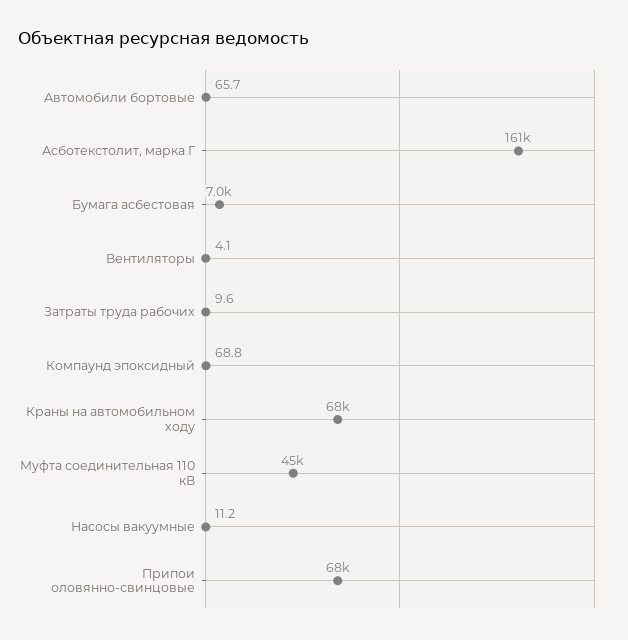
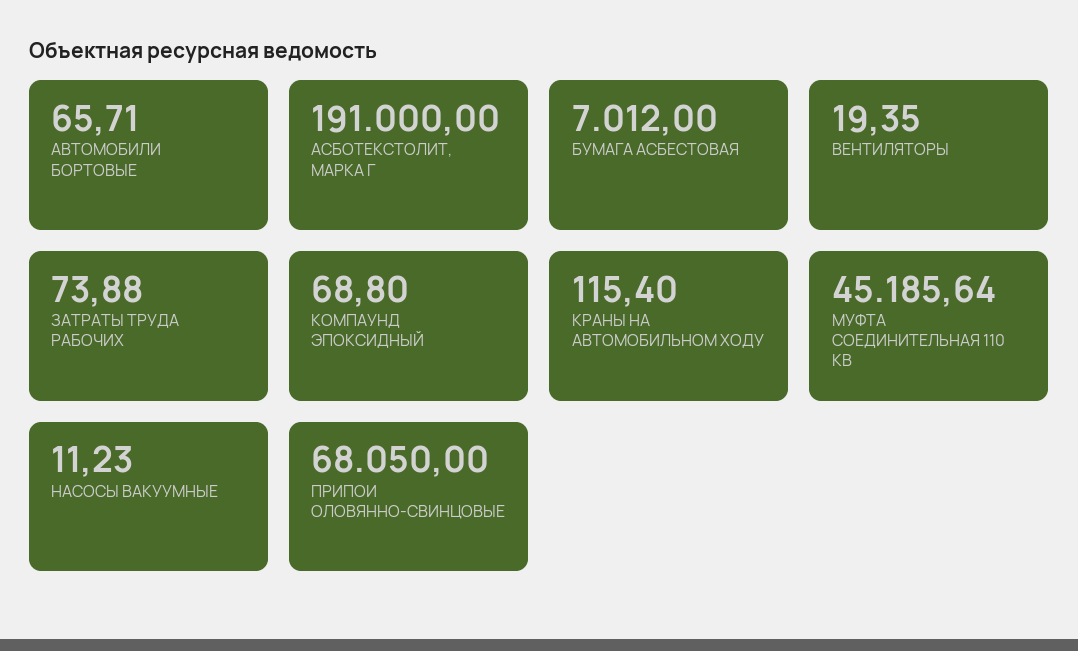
Асботекстолит, марка Г: 161000 -> 191000
Вентиляторы: 4.1 -> 19.35
Затраты труда рабочих: 9.6 -> 73.88
Краны на автомобильном ходу: 68000 -> 115.4

